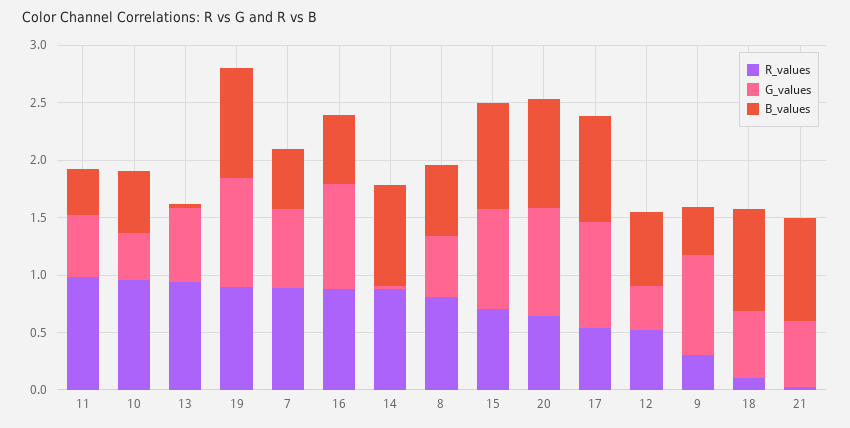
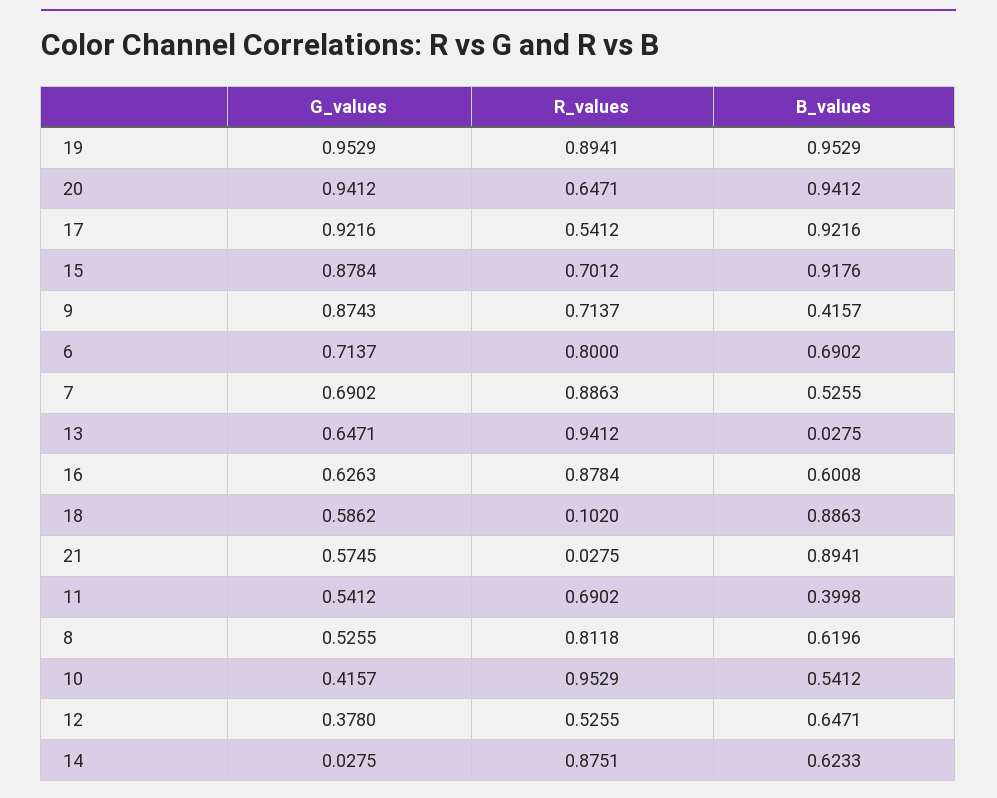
R_values, 11: 1 -> 0.6902
G_values, 16: 0.9 -> 0.6263
B_values, 14: 0.9 -> 0.6233
R_values, 9: 0.3 -> 0.7137
G_values, 6: none -> 0.7137
R_values, 6: none -> 0.8
B_values, 6: none -> 0.6902

